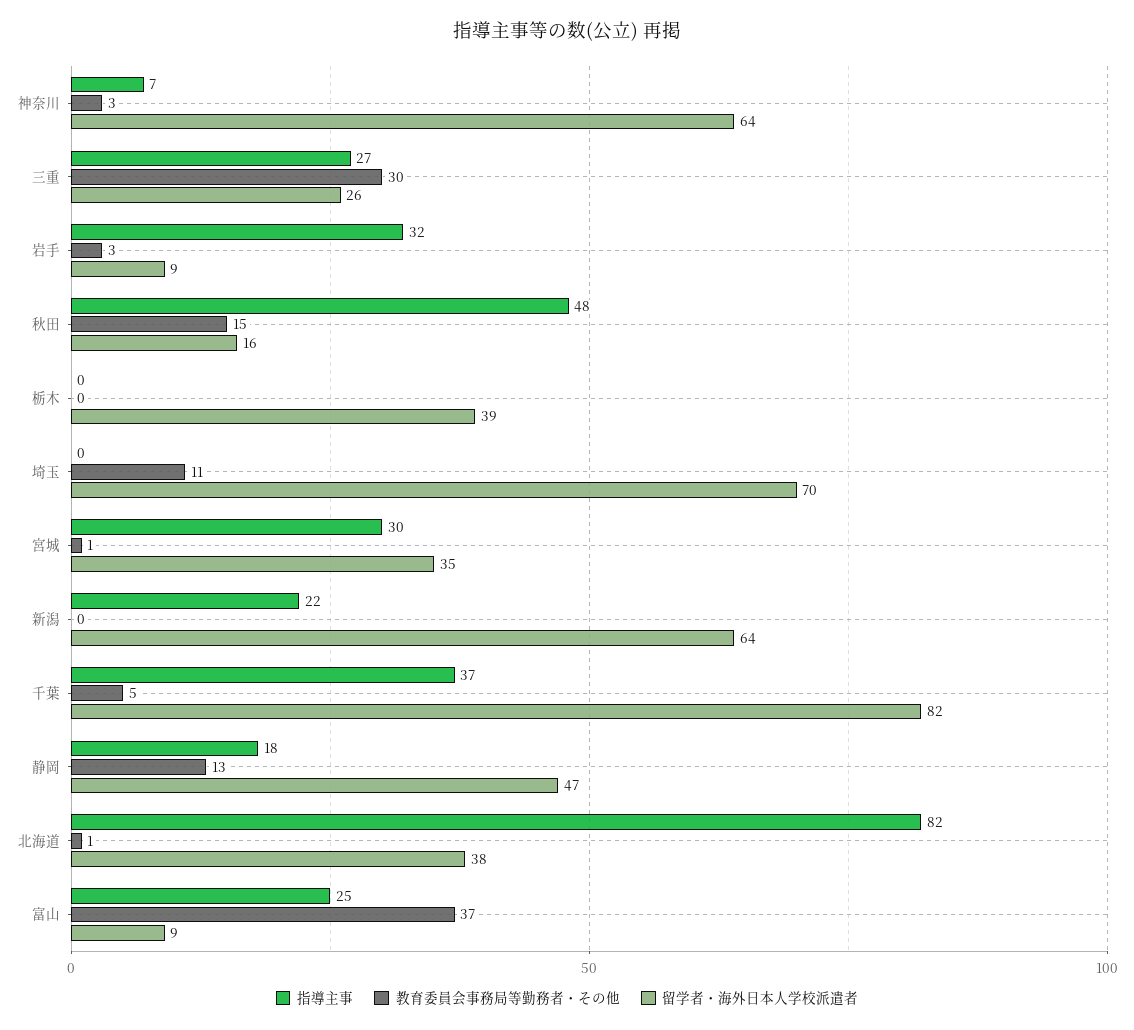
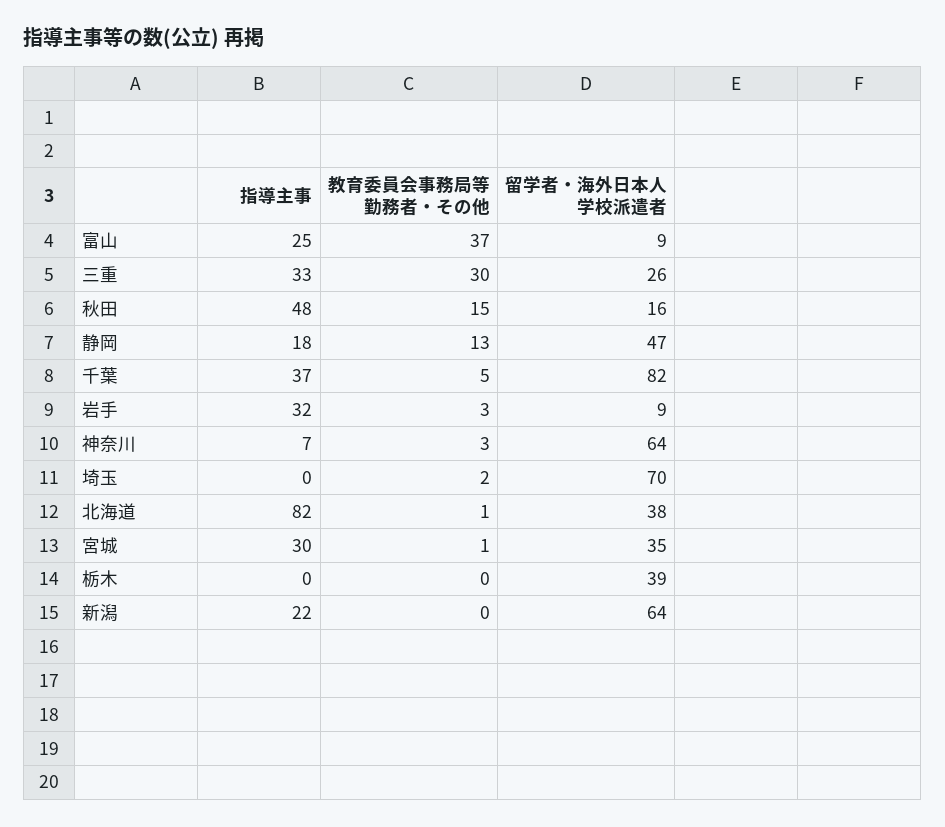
指導主事, 三重: 27 -> 33
教育委員会事務局等勤務者・その他, 埼玉: 11 -> 2

